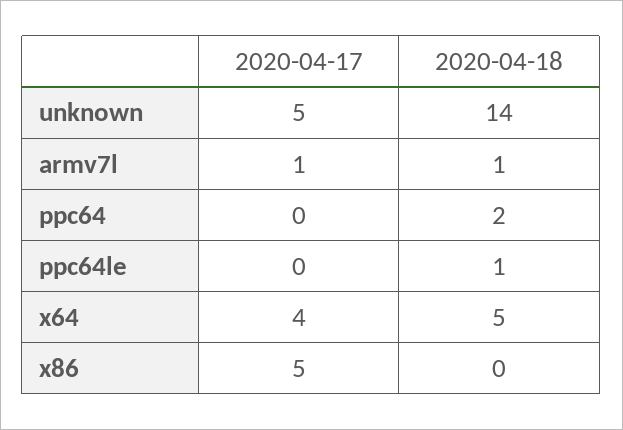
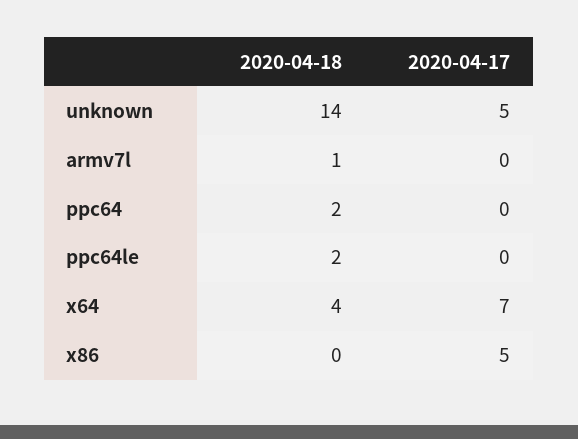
2020-04-17, armv7l: 1 -> 0
2020-04-18, ppc64le: 1 -> 2
2020-04-17, x64: 4 -> 7
2020-04-18, x64: 5 -> 4

